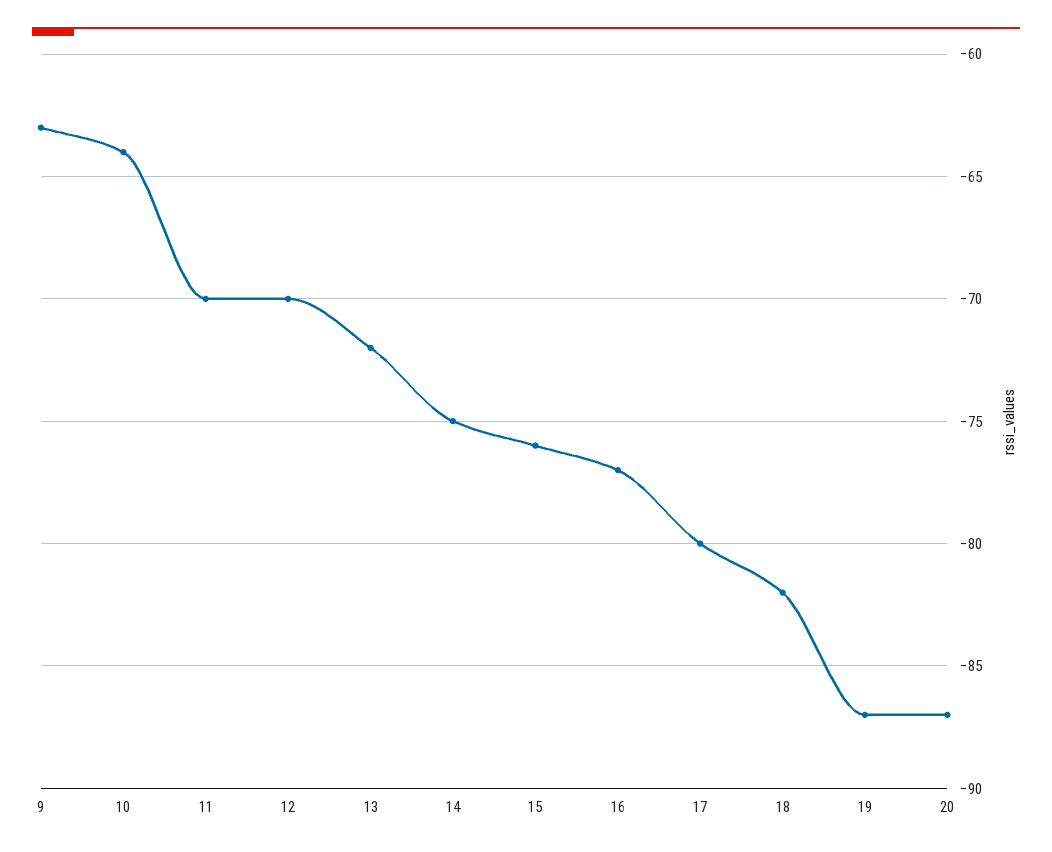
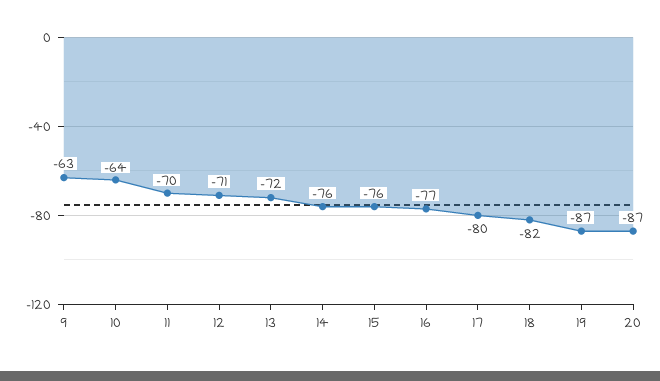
12: -70 -> -71
14: -75 -> -76

